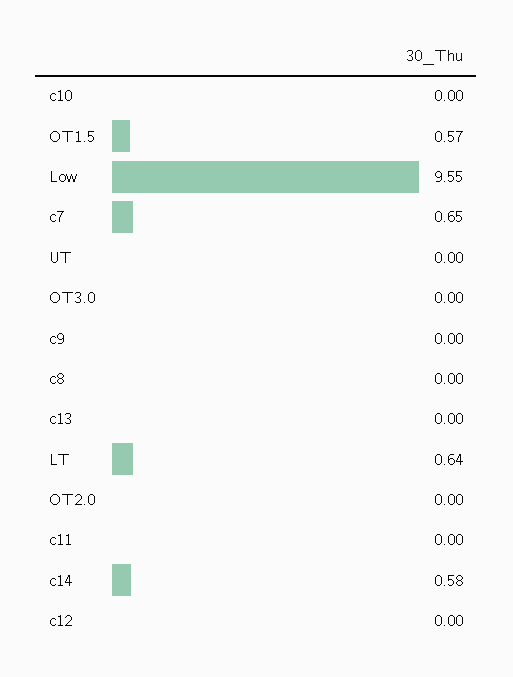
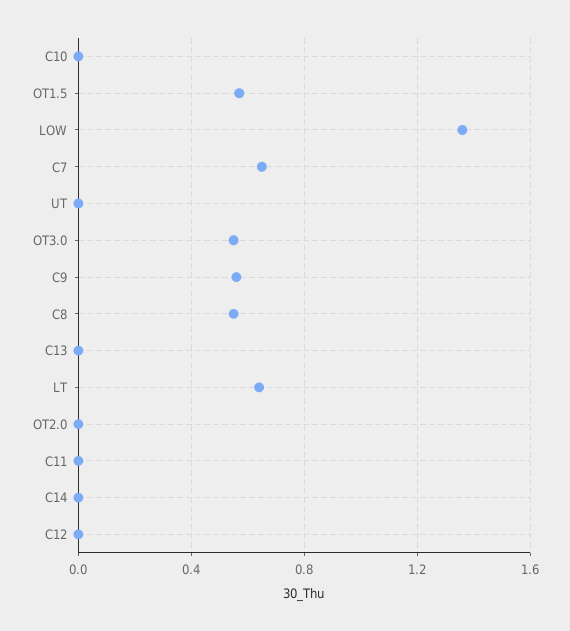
Low: 9.55 -> 1.35
OT3.0: 0 -> 0.55
c9: 0 -> 0.55
c8: 0 -> 0.55
c14: 0.58 -> 0

